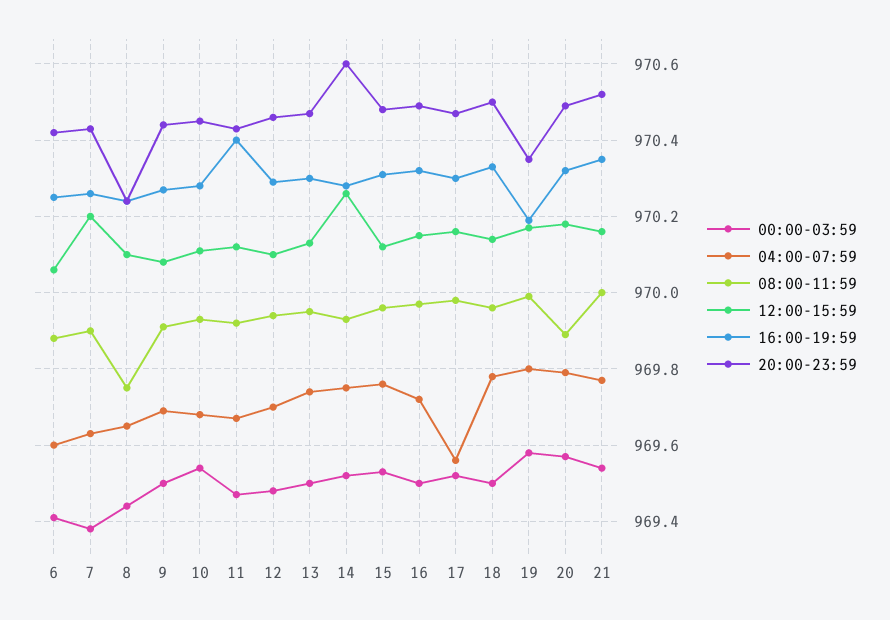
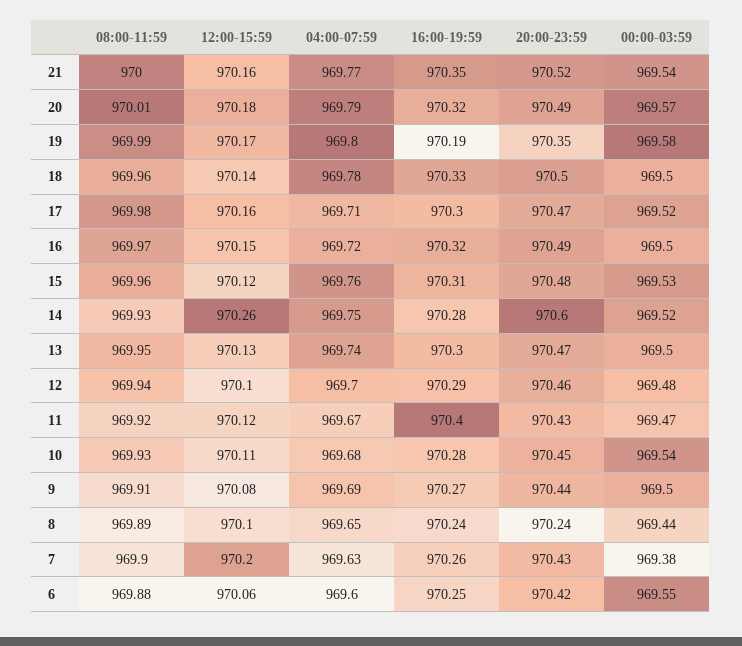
00:00-03:59, 6: 969.4 -> 969.55
08:00-11:59, 8: 969.75 -> 969.89
04:00-07:59, 17: 969.55 -> 969.71
08:00-11:59, 20: 969.9 -> 970.01

